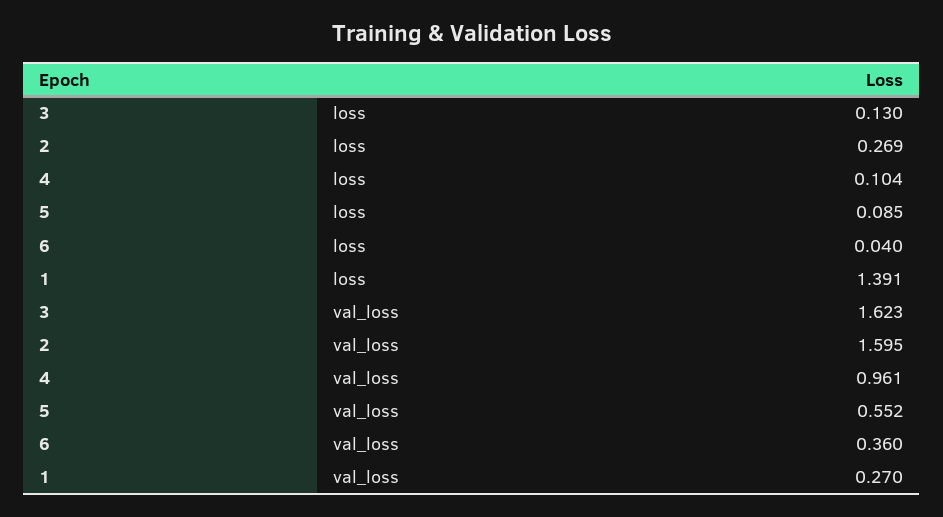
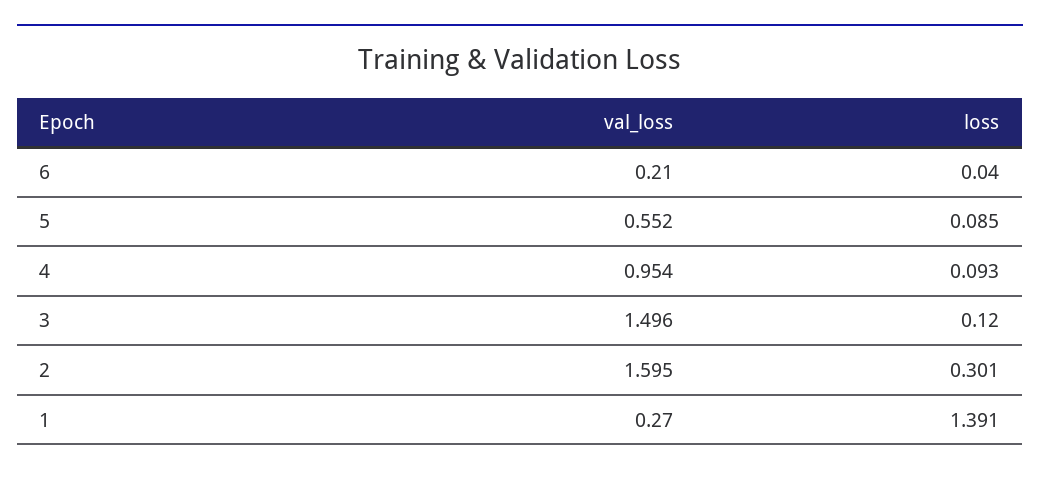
3, loss: 0.13 -> 0.12
2, loss: 0.269 -> 0.301
4, loss: 0.104 -> 0.093
3, val_loss: 1.623 -> 1.496
4, val_loss: 0.961 -> 0.954
6, val_loss: 0.36 -> 0.21

